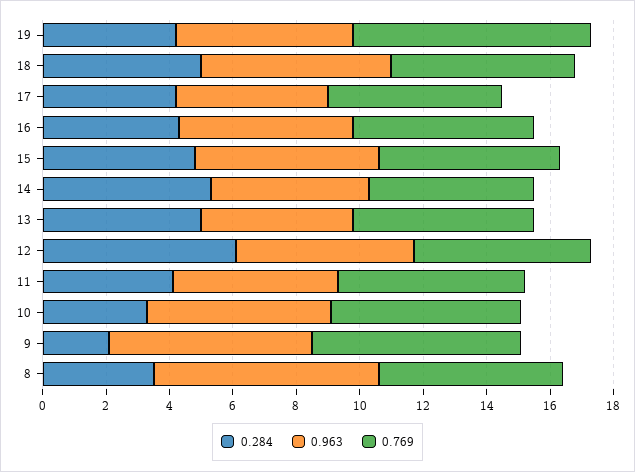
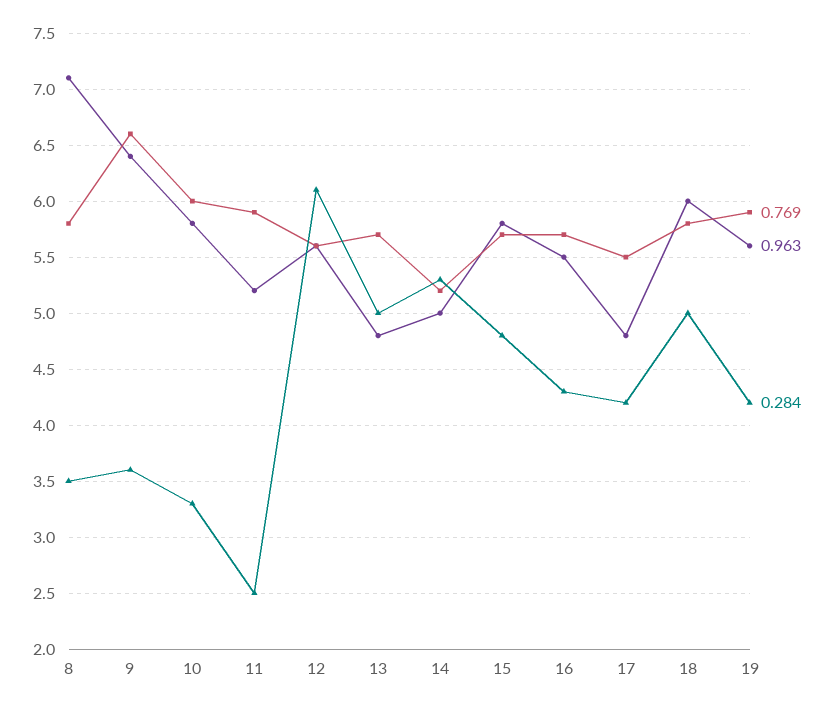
0.769, 19: 7.5 -> 5.9
0.284, 11: 4 -> 2.5
0.284, 9: 2 -> 3.6

